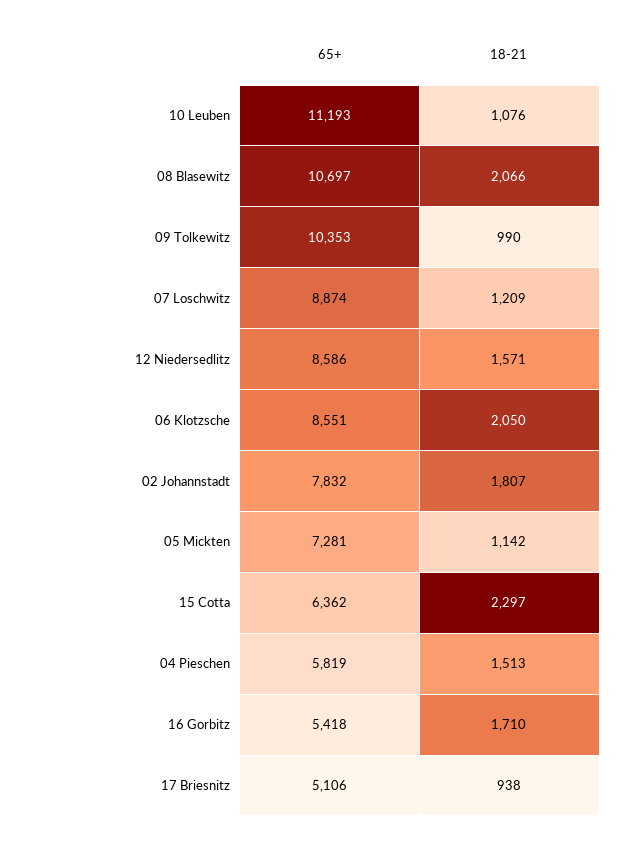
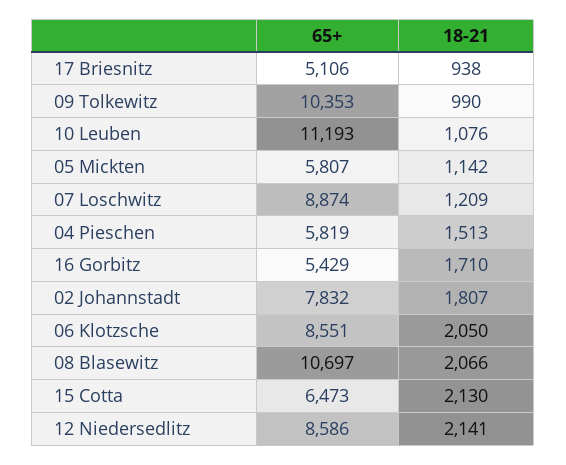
18-21, 12 Niedersedlitz: 1571 -> 2141
65+, 05 Mickten: 7281 -> 5807
65+, 15 Cotta: 6362 -> 6473
18-21, 15 Cotta: 2297 -> 2130
65+, 16 Gorbitz: 5418 -> 5429

